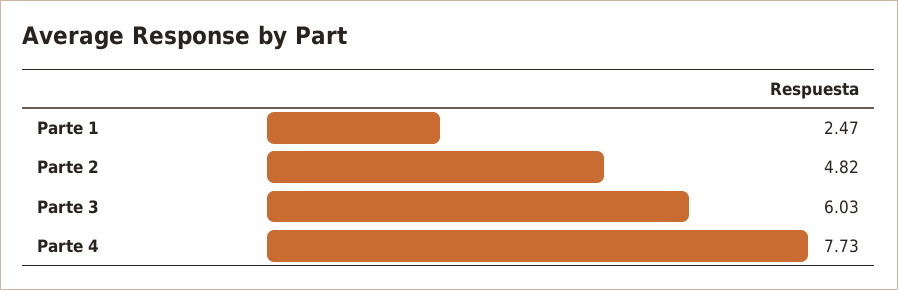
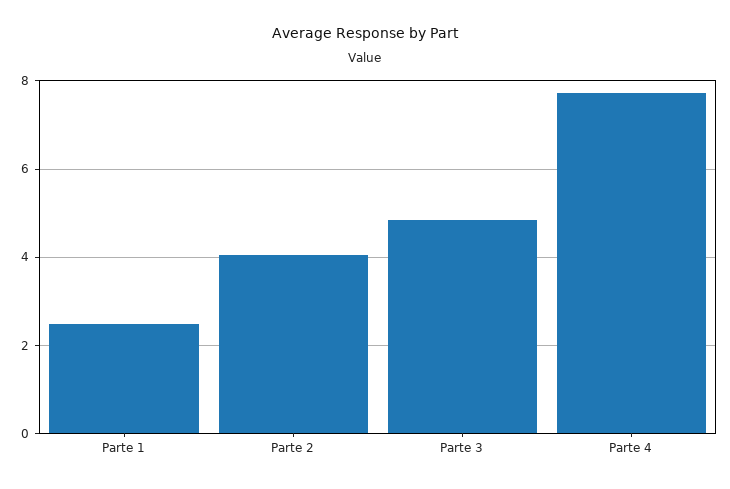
Parte 2: 4.82 -> 4
Parte 3: 6.03 -> 4.8

